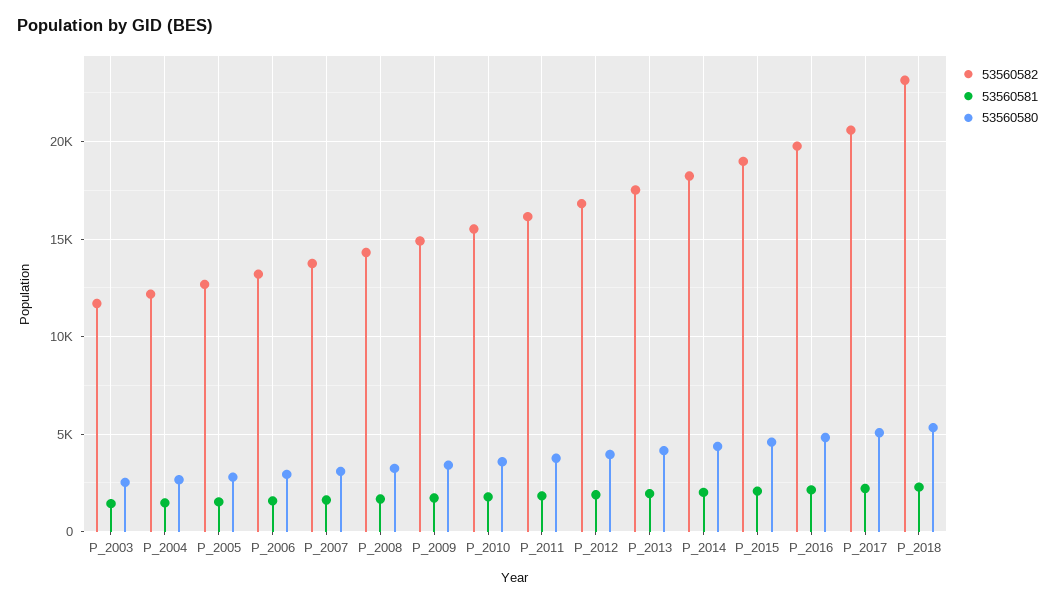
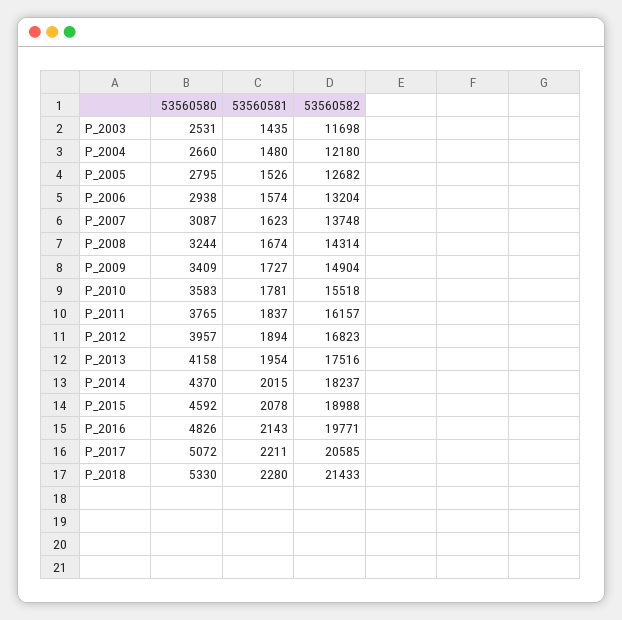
53560582, P_2018: 23000 -> 21433

